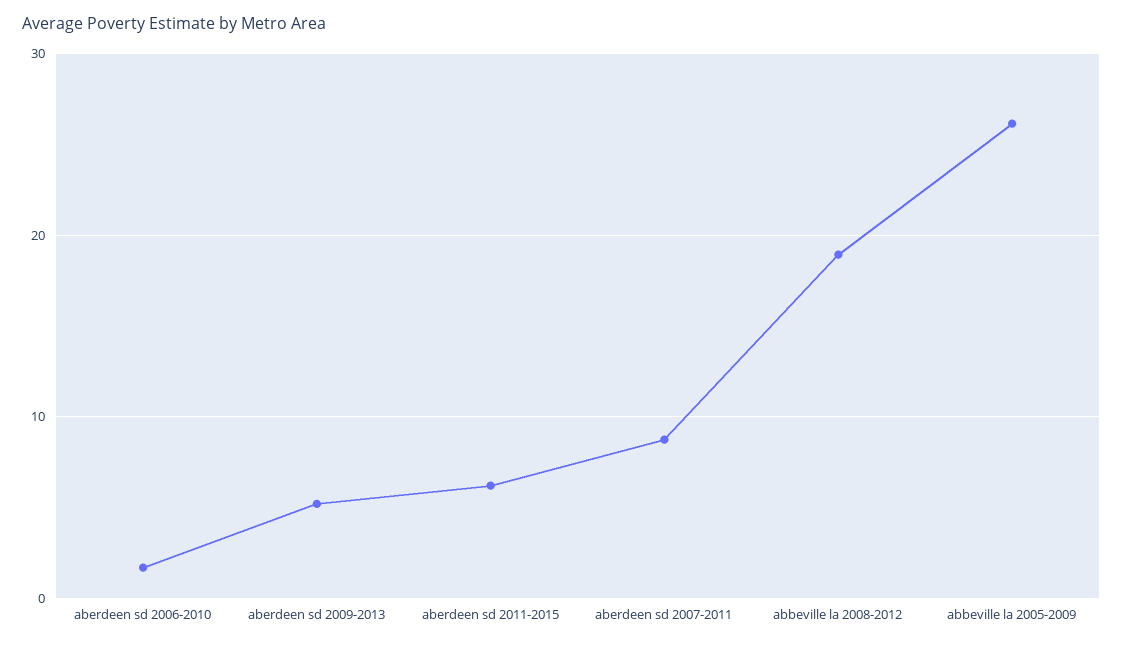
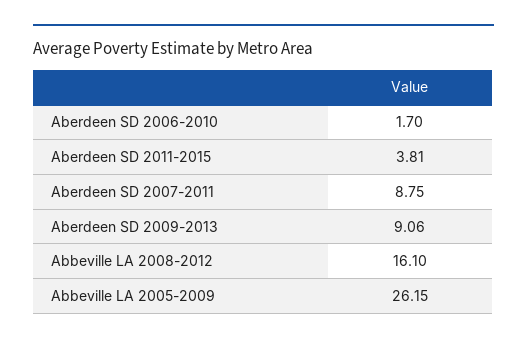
aberdeen sd 2009-2013: 5 -> 9.06
aberdeen sd 2011-2015: 6 -> 3.81
abbeville la 2008-2012: 19 -> 16.1

